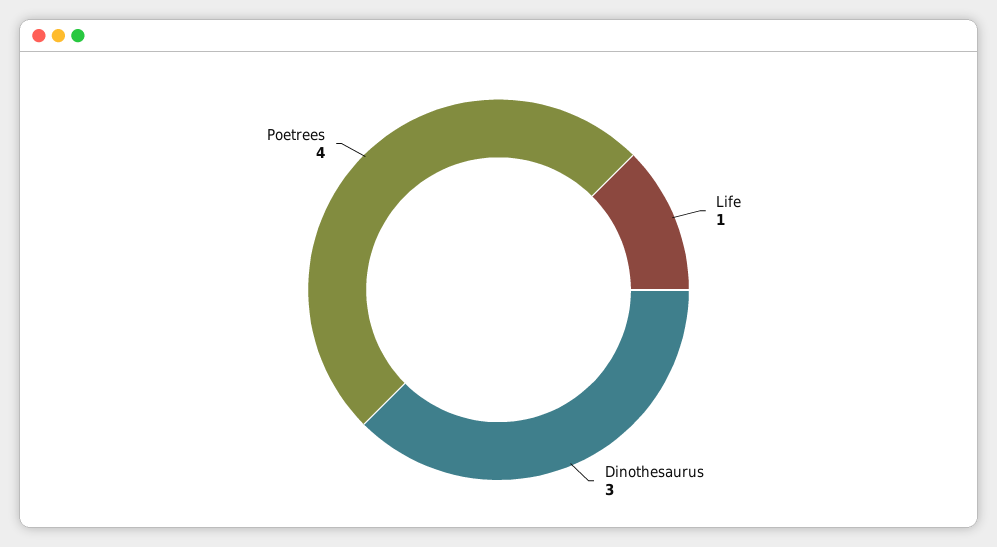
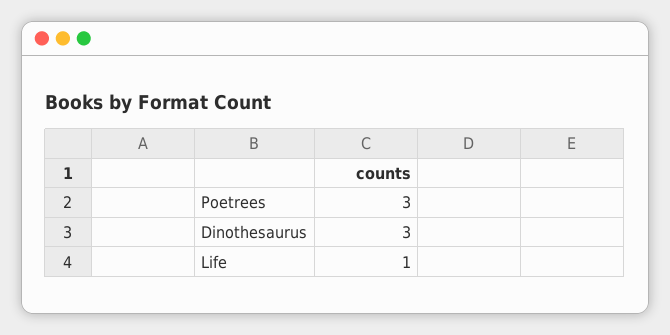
Poetrees: 4 -> 3

